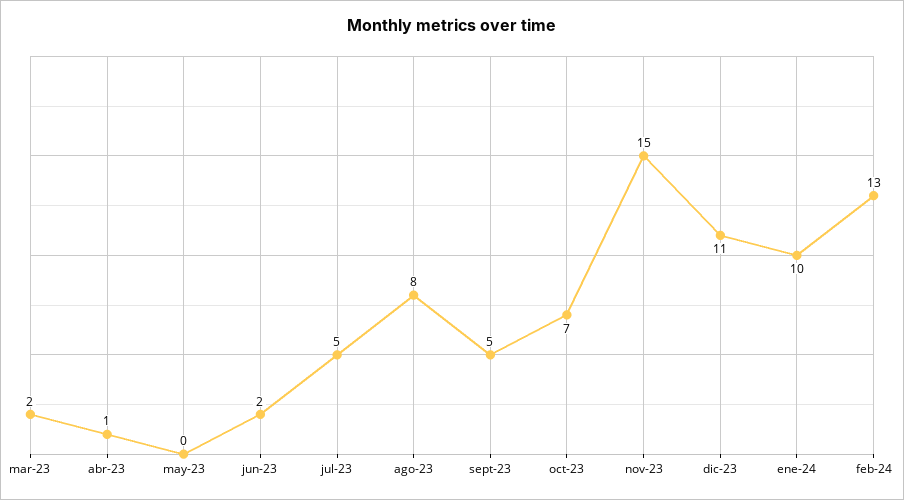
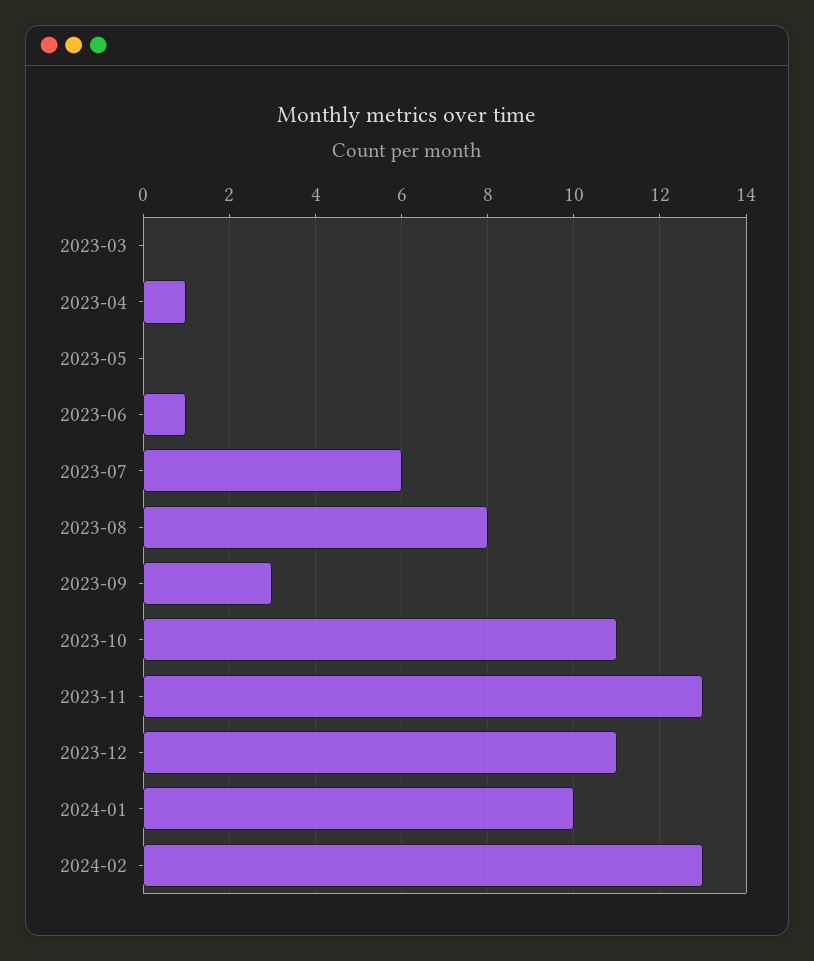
mar-23: 2 -> 0
jun-23: 2 -> 1
jul-23: 5 -> 6
sept-23: 5 -> 3
oct-23: 7 -> 11
nov-23: 15 -> 13

